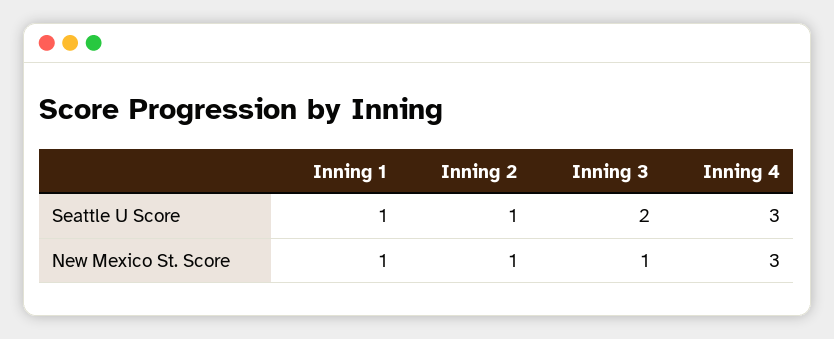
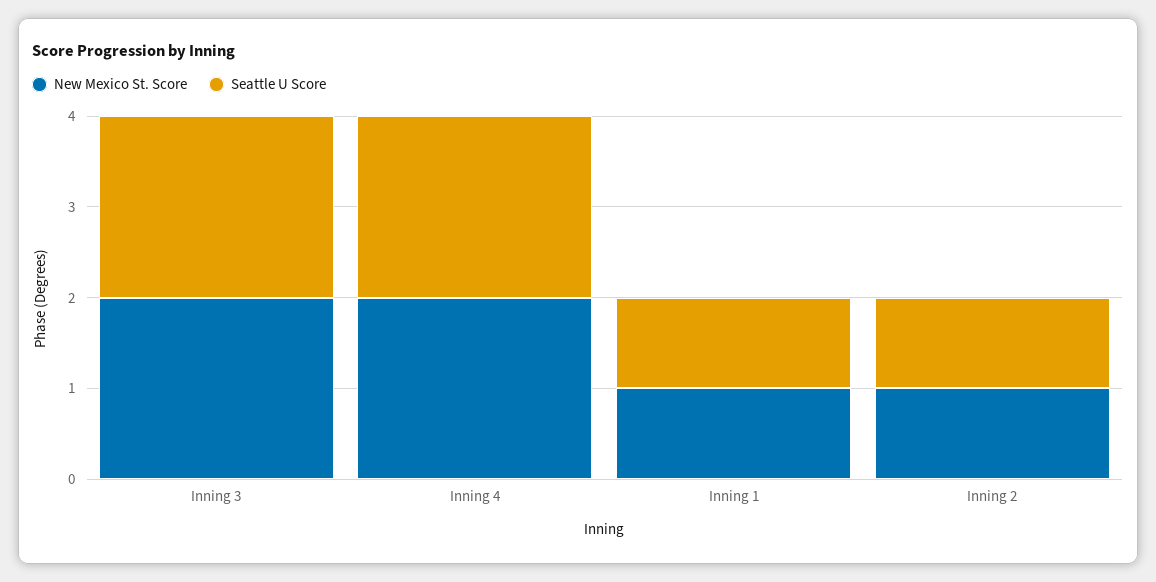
Seattle U Score, Inning 4: 3 -> 2
New Mexico St. Score, Inning 3: 1 -> 2
New Mexico St. Score, Inning 4: 3 -> 2

